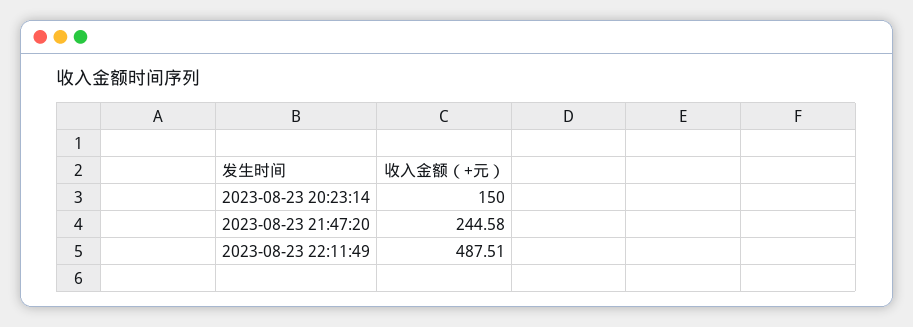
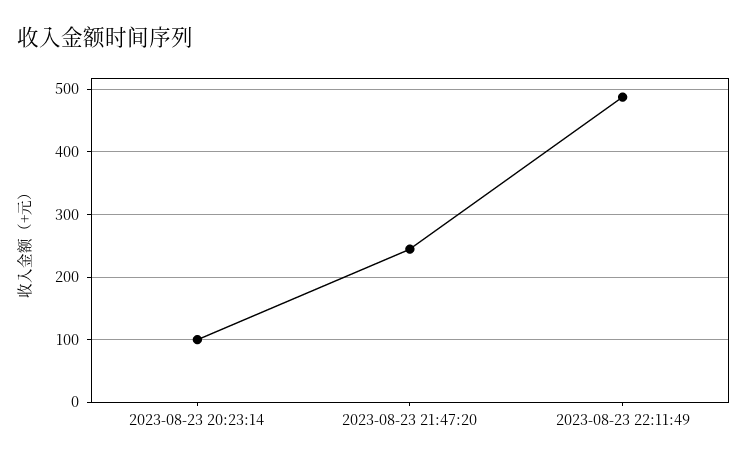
2023-08-23 20:23:14: 150 -> 100

